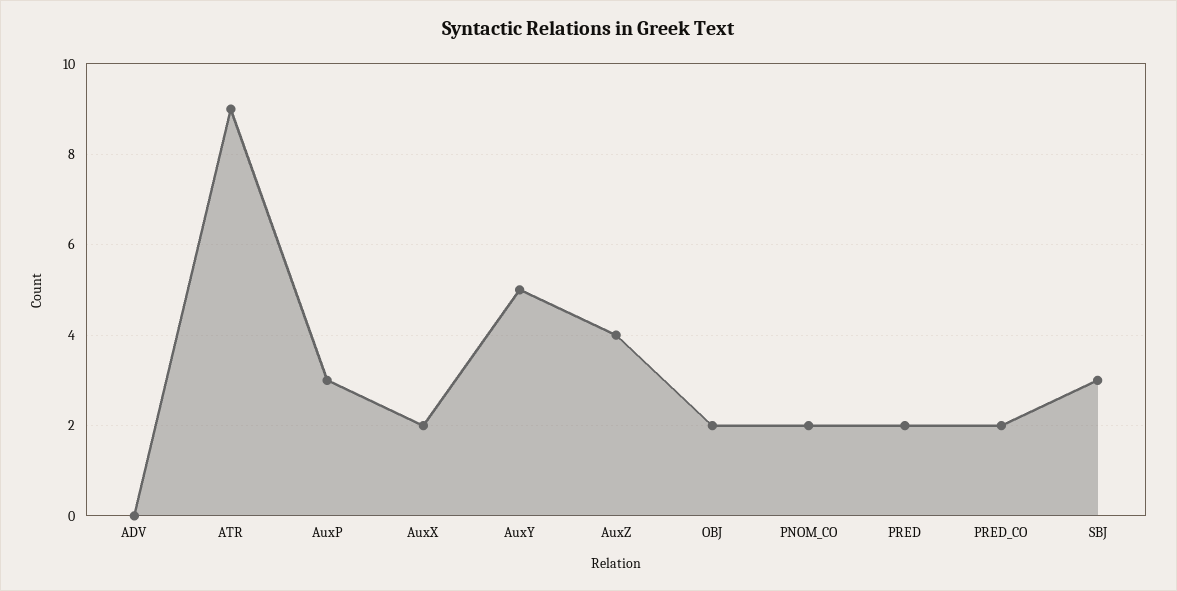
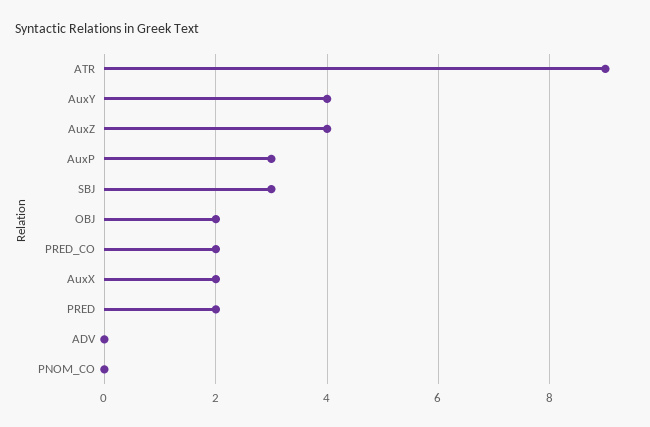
AuxY: 5 -> 4
PNOM_CO: 2 -> 0

